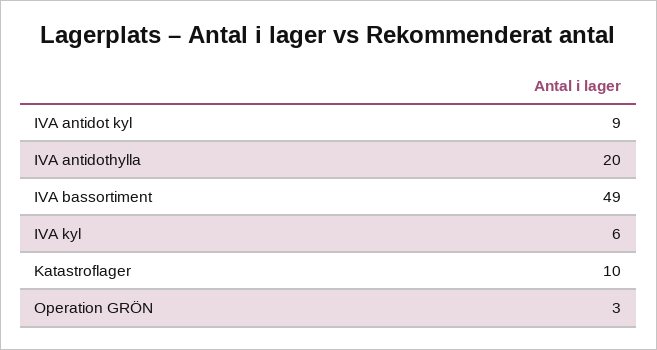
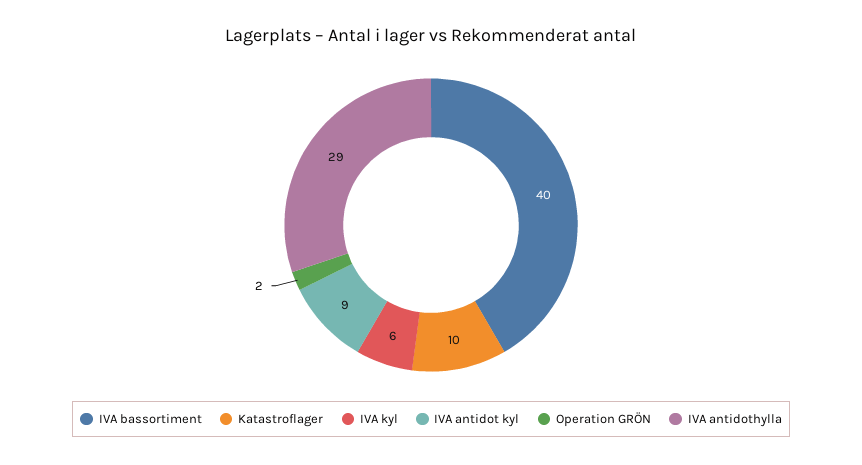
IVA antidothylla: 20 -> 29
IVA bassortiment: 49 -> 40
Operation GRÖN: 3 -> 2

